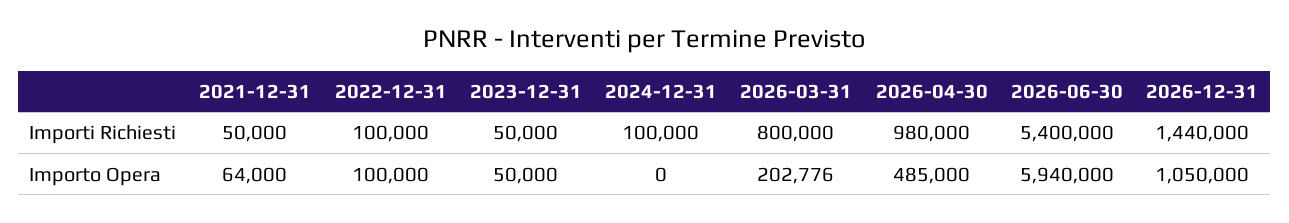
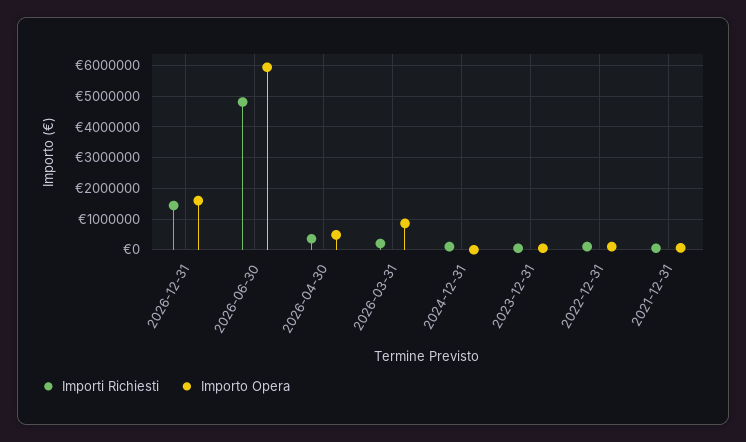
Importi Richiesti, 2026-03-31: 800000 -> 200000
Importi Richiesti, 2026-04-30: 980000 -> 400000
Importi Richiesti, 2026-06-30: 5400000 -> 4800000
Importo Opera, 2026-03-31: 202776 -> 800000
Importo Opera, 2026-12-31: 1050000 -> 1600000

